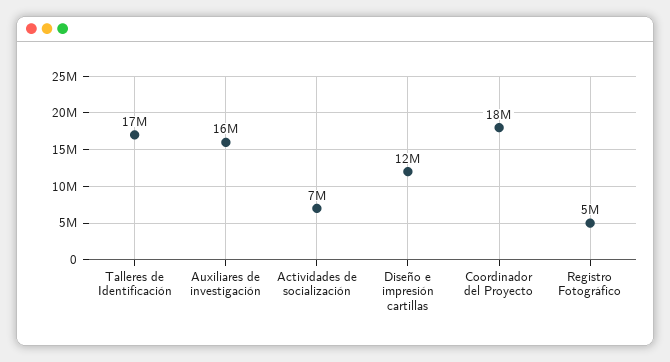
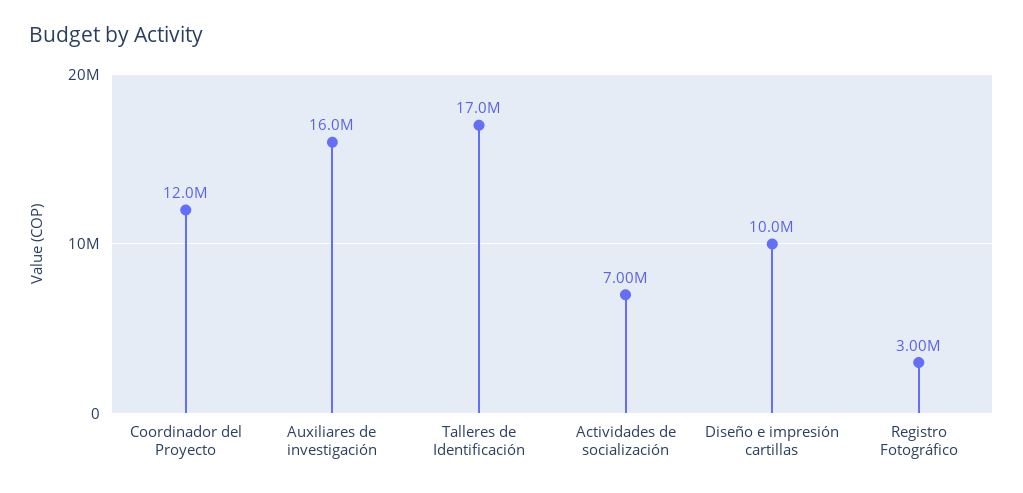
Diseño e impresión cartillas: 12000000 -> 10000000
Coordinador del Proyecto: 18000000 -> 12000000
Registro Fotográfico: 5000000 -> 3000000

